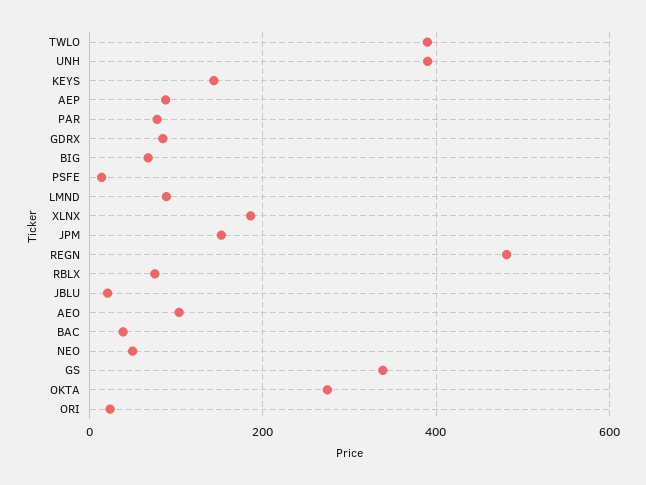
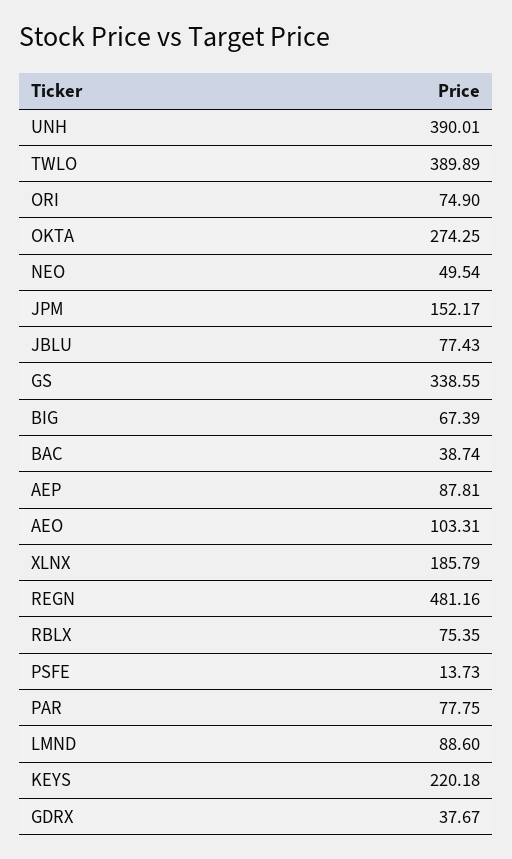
KEYS: 140 -> 220.18
GDRX: 80 -> 37.67
JBLU: 20 -> 77.43
ORI: 20 -> 74.9

